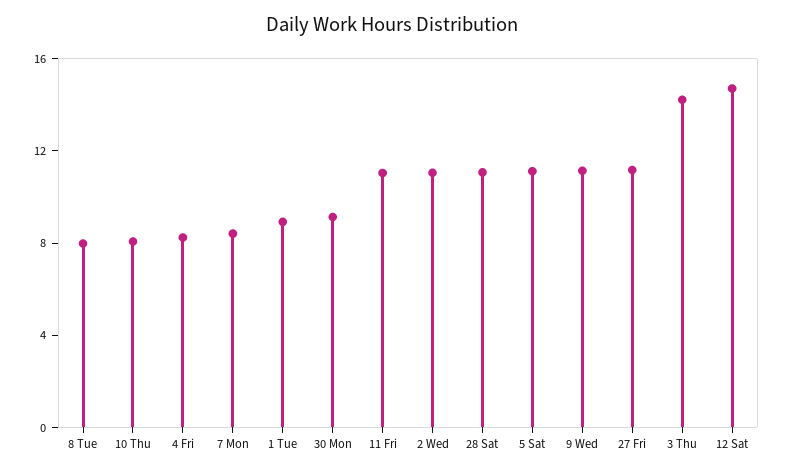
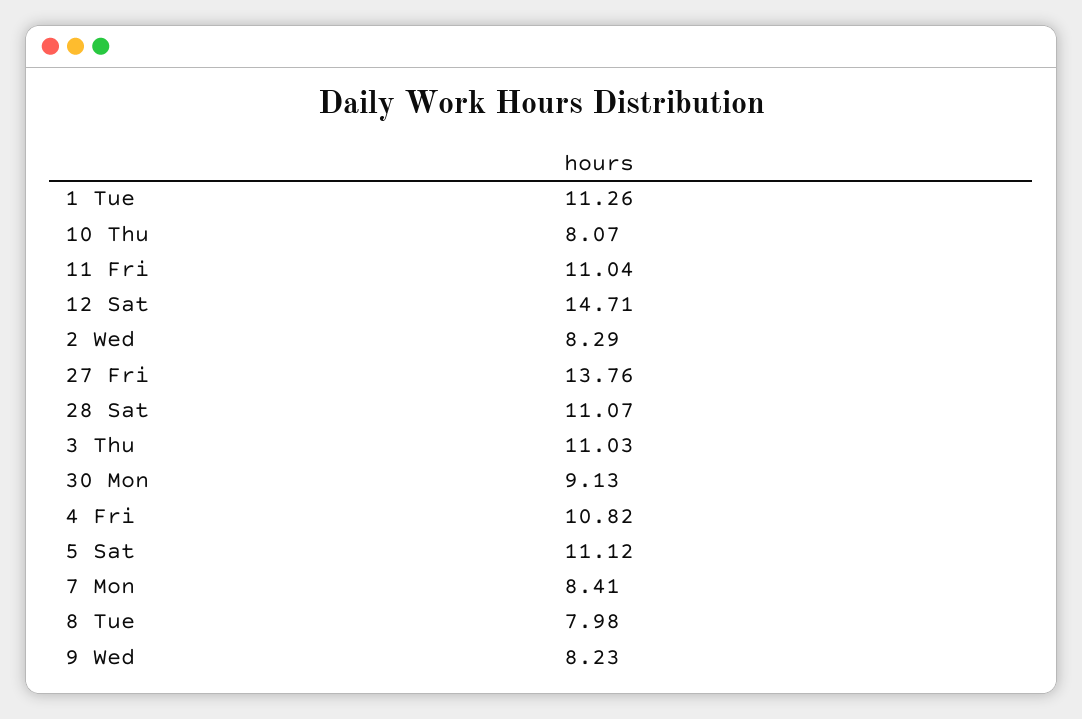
4 Fri: 8 -> 10.82
1 Tue: 9 -> 11.26
2 Wed: 11 -> 8.29
9 Wed: 11 -> 8.23
27 Fri: 11 -> 13.76
3 Thu: 14 -> 11.03

